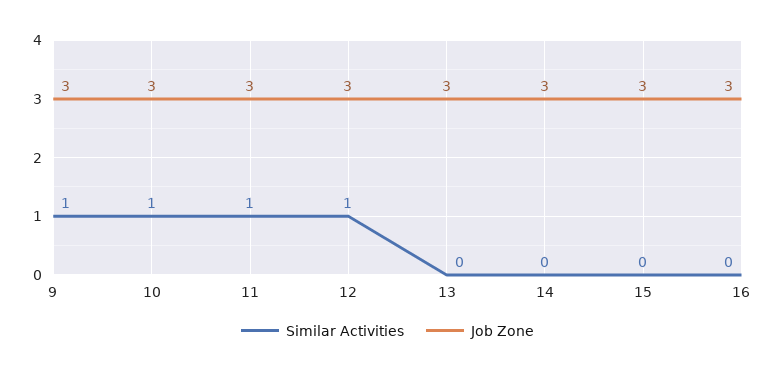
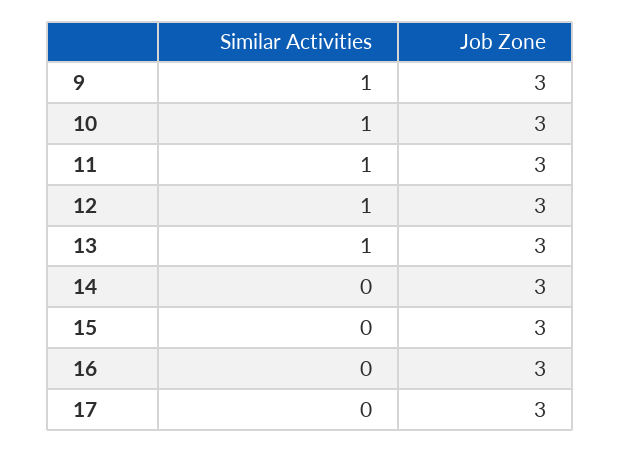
Similar Activities, 13: 0 -> 1
Similar Activities, 17: none -> 0
Job Zone, 17: none -> 3

